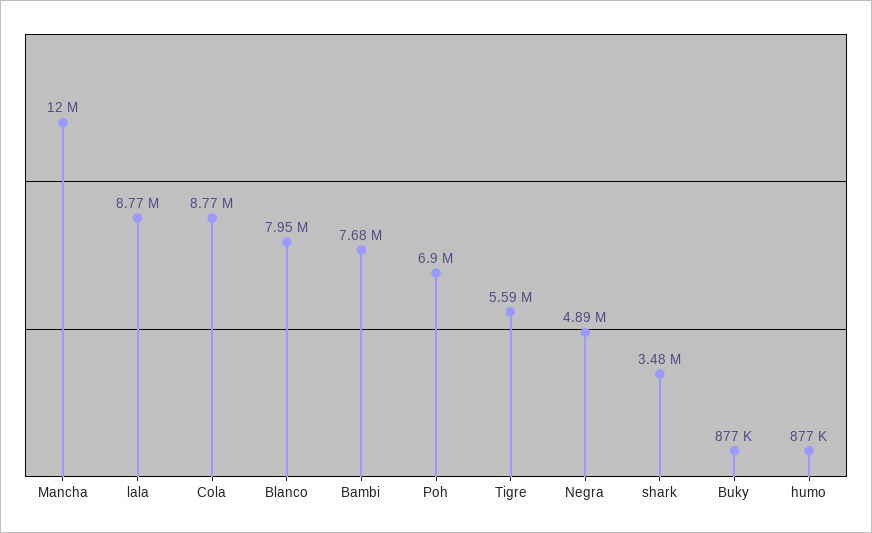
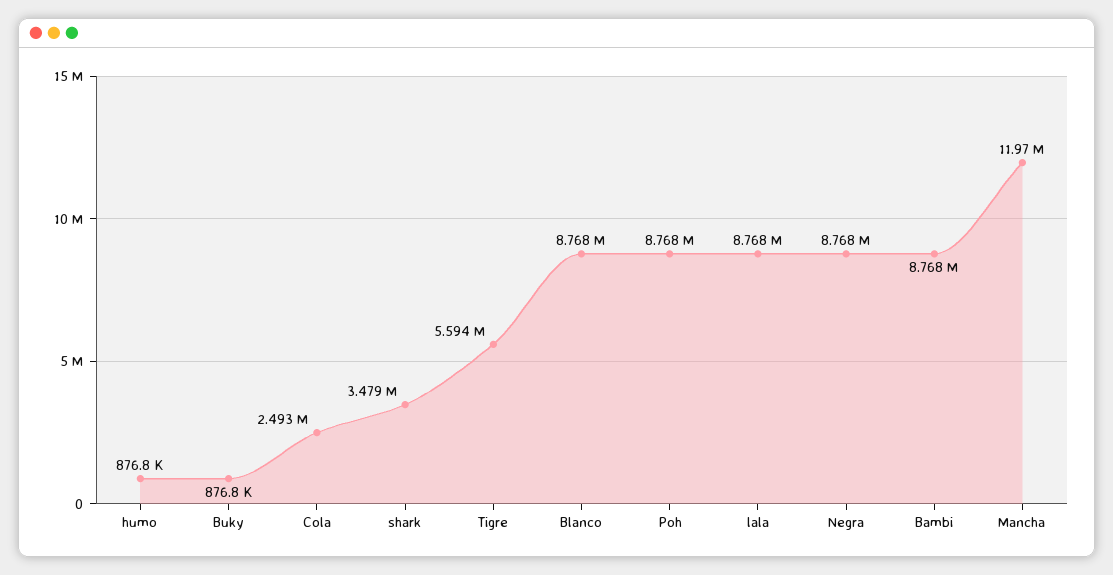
Cola: 8770000 -> 2493000
Blanco: 7950000 -> 8768000
Bambi: 7680000 -> 8768000
Poh: 6900000 -> 8768000
Negra: 4890000 -> 8768000

